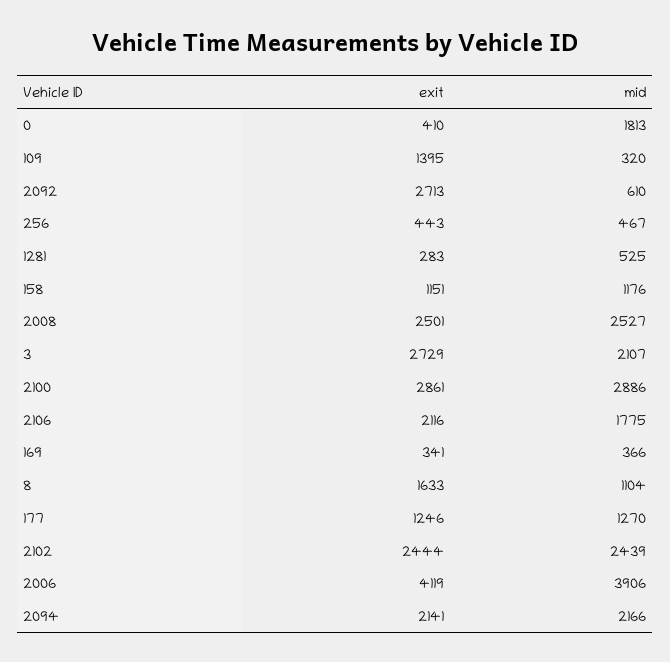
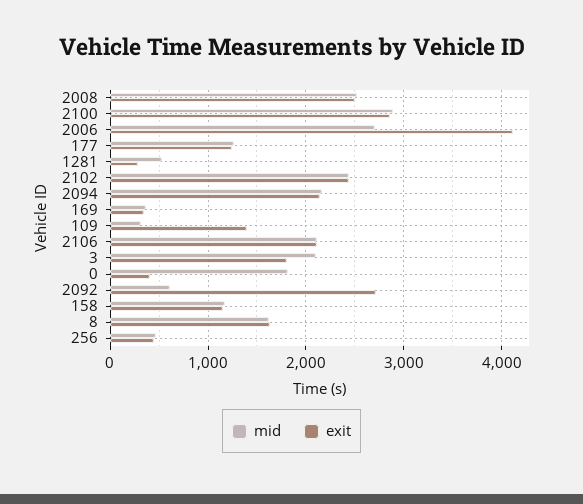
exit, 3: 2729 -> 1800
mid, 2106: 1775 -> 2100
mid, 8: 1104 -> 1600
mid, 2006: 3906 -> 2700

